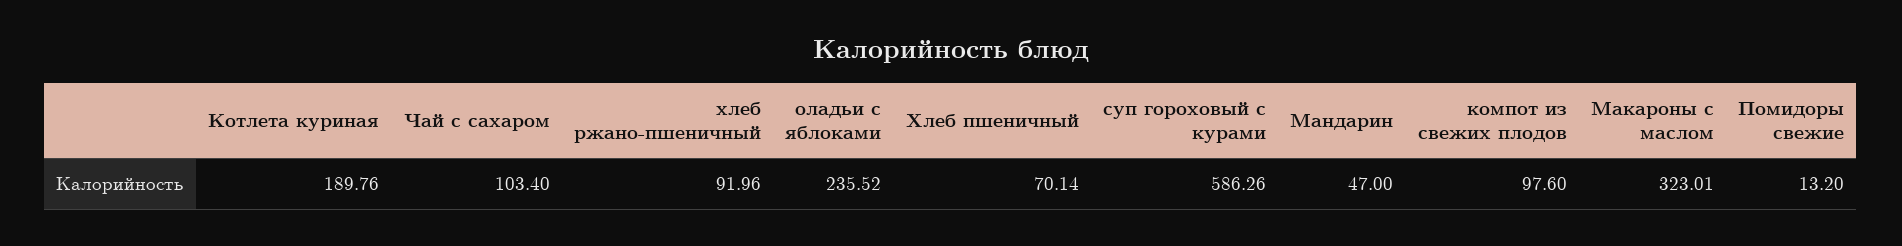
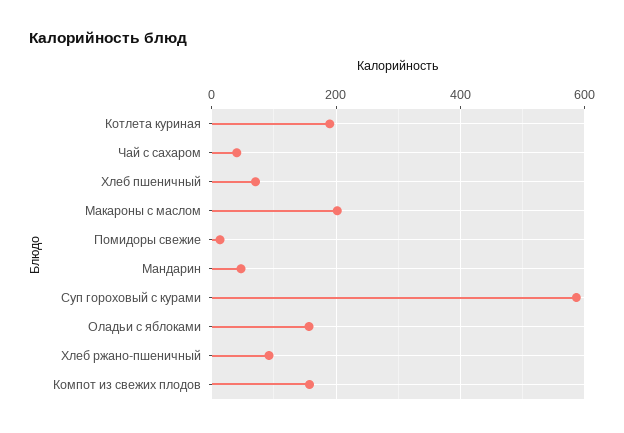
Чай с сахаром: 103.4 -> 40
оладьи с яблоками: 235.52 -> 160
компот из свежих плодов: 97.6 -> 160
Макароны с маслом: 323.01 -> 200

